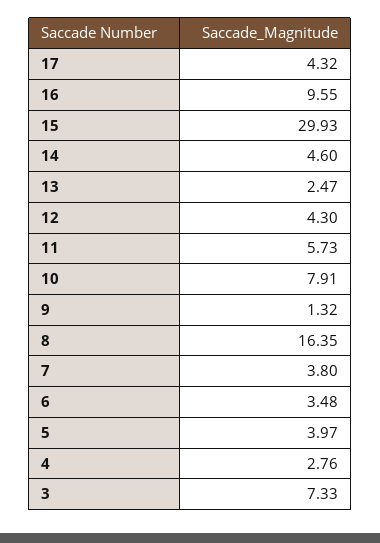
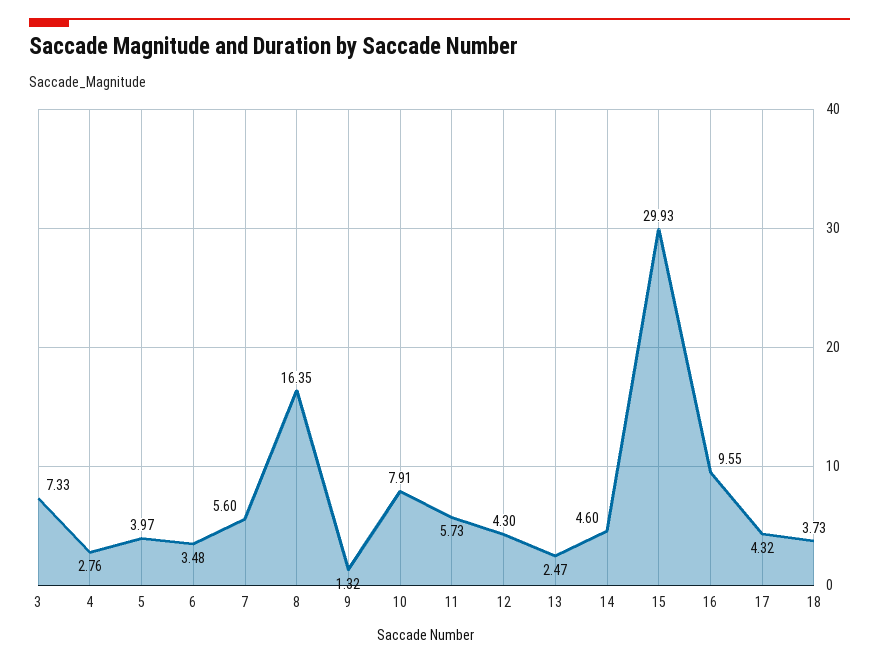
7: 3.8 -> 5.6
18: none -> 3.73

